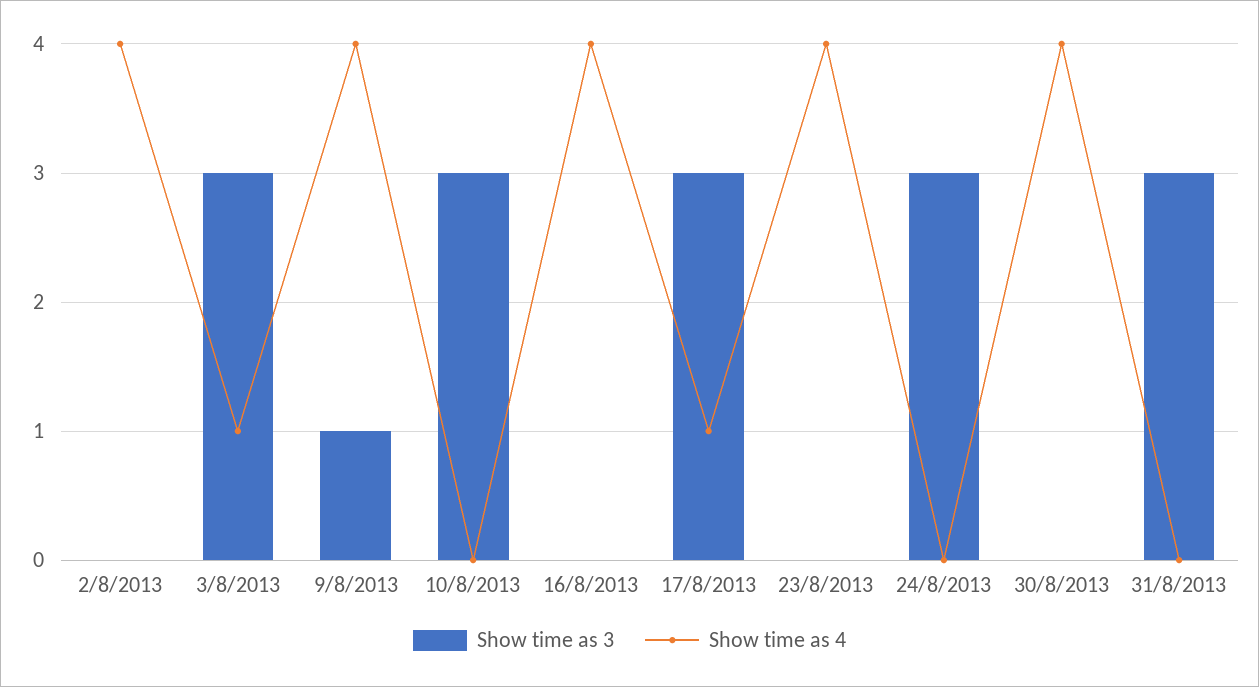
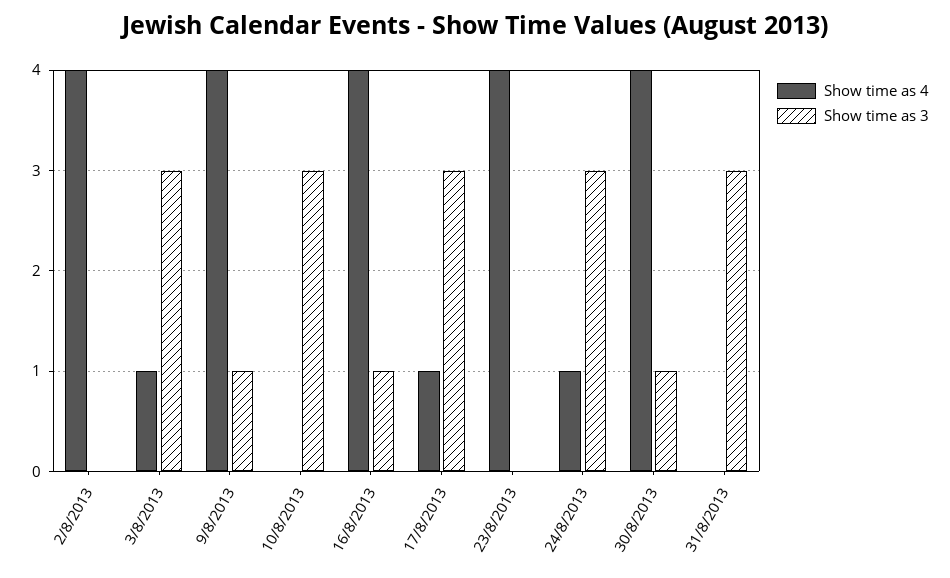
Show time as 3, 16/8/2013: 0 -> 1
Show time as 4, 24/8/2013: 0 -> 1
Show time as 3, 30/8/2013: 0 -> 1

